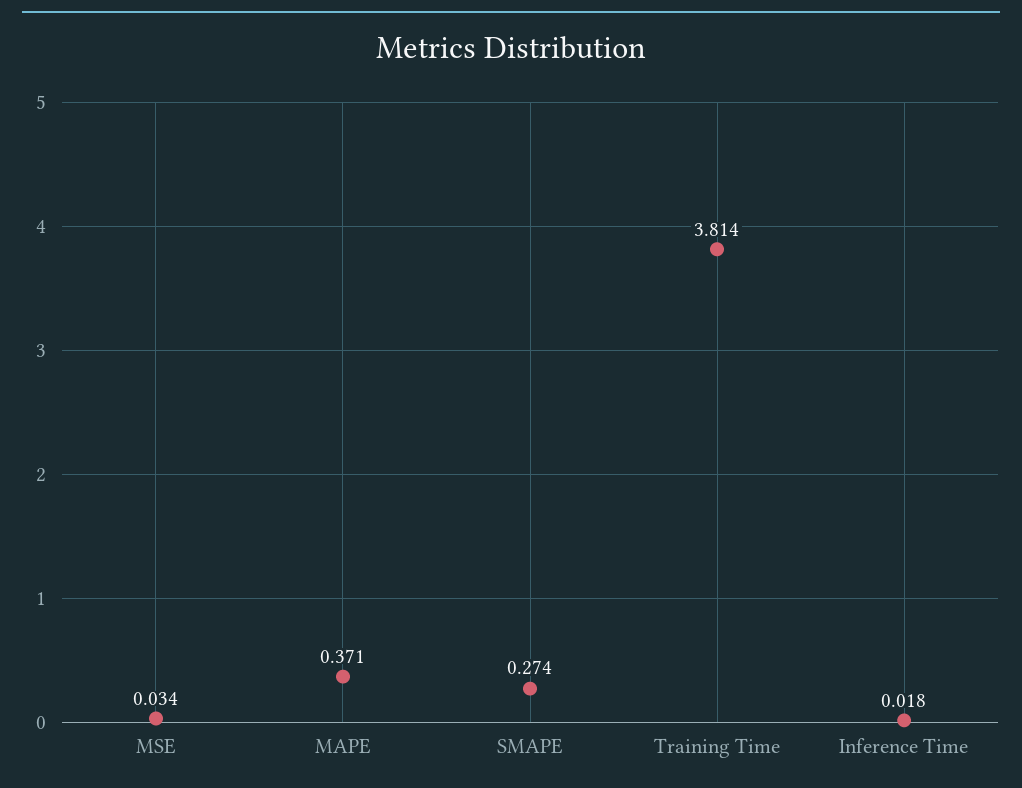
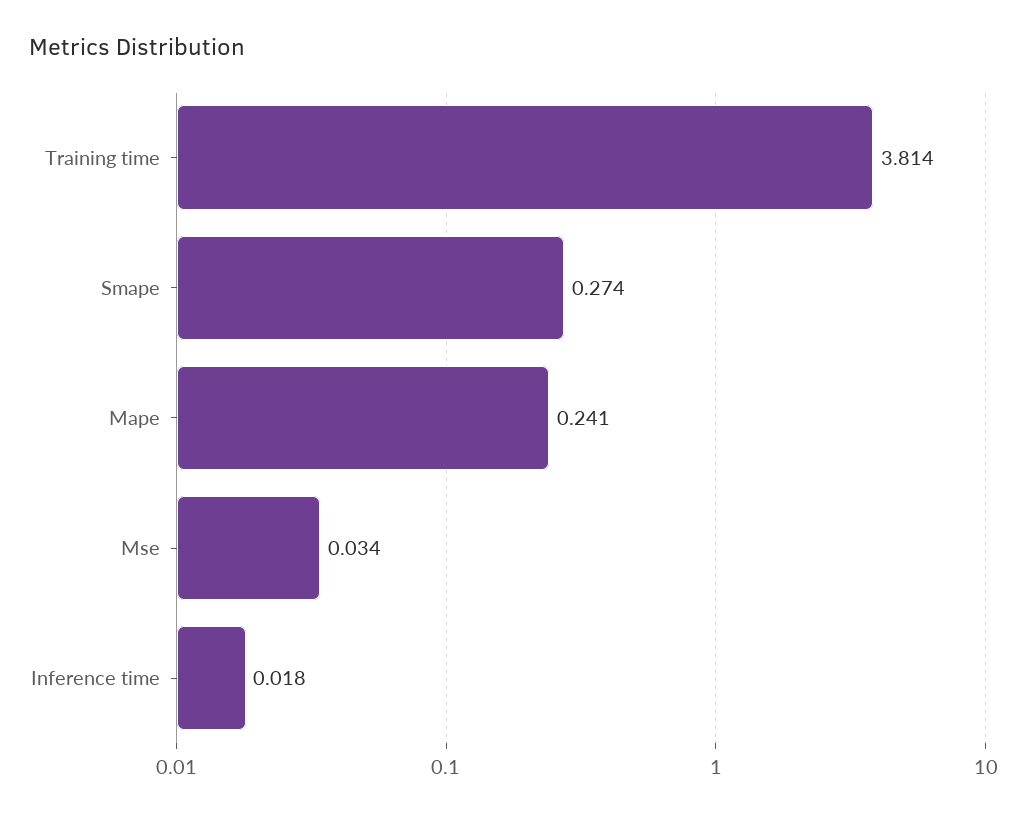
MAPE: 0.371 -> 0.241

